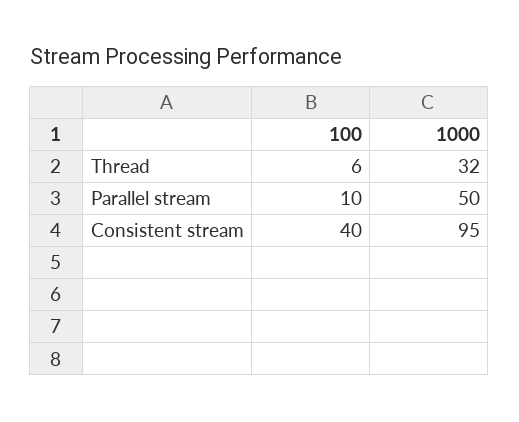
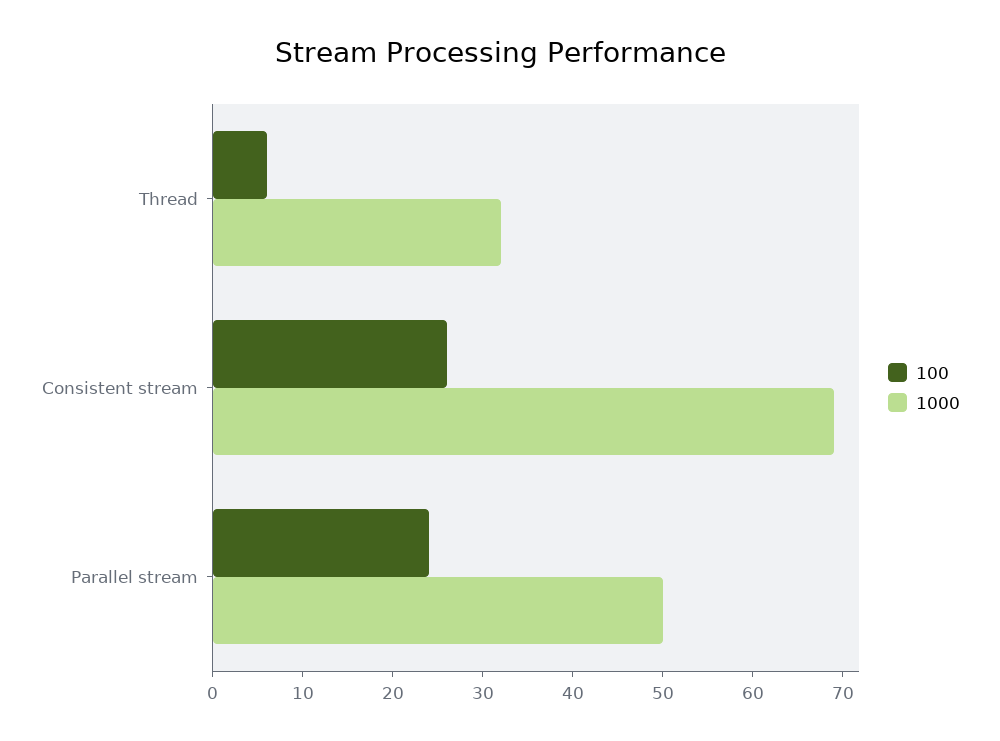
100, Parallel stream: 10 -> 24
100, Consistent stream: 40 -> 26
1000, Consistent stream: 95 -> 69

